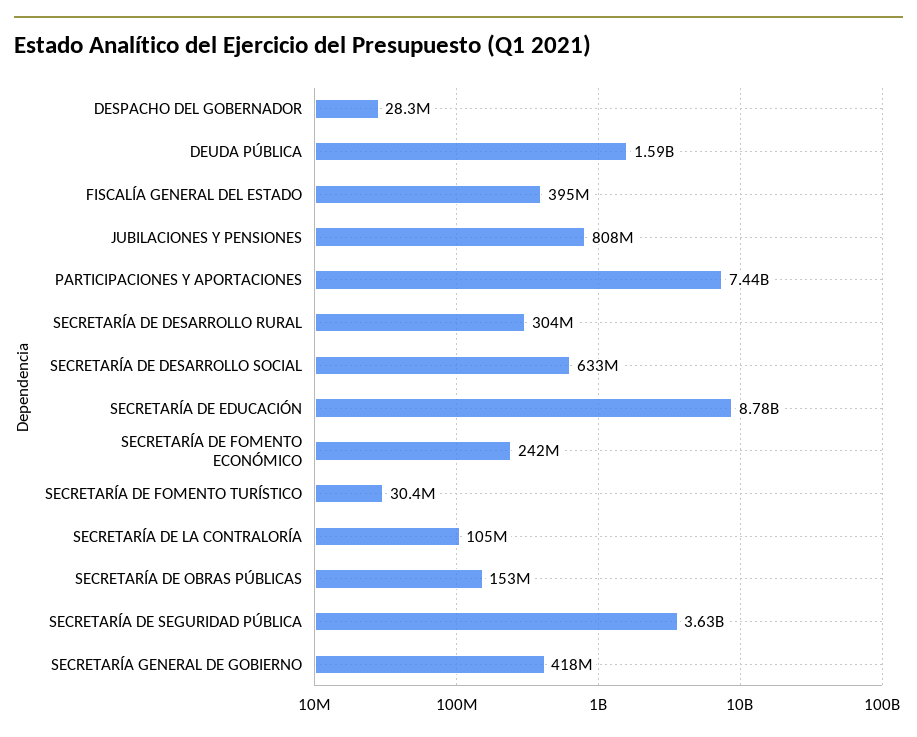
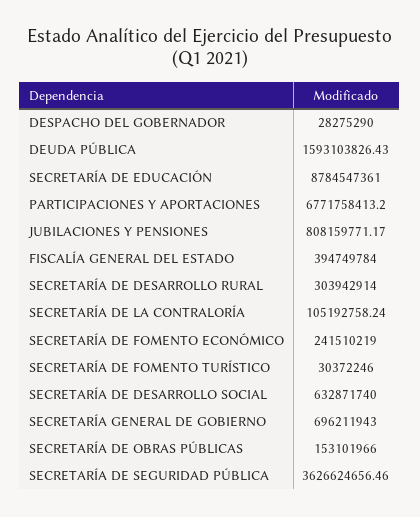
PARTICIPACIONES Y APORTACIONES: 7440000000 -> 6771758413.2
SECRETARÍA GENERAL DE GOBIERNO: 418000000 -> 696211943

